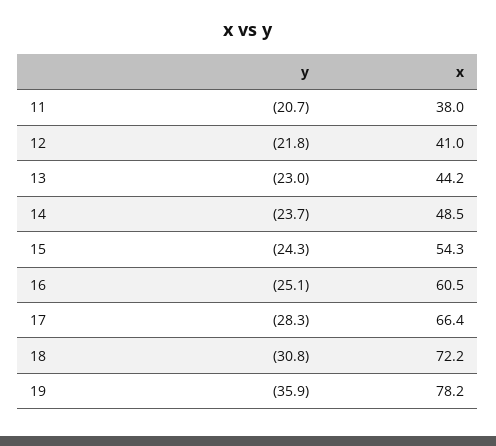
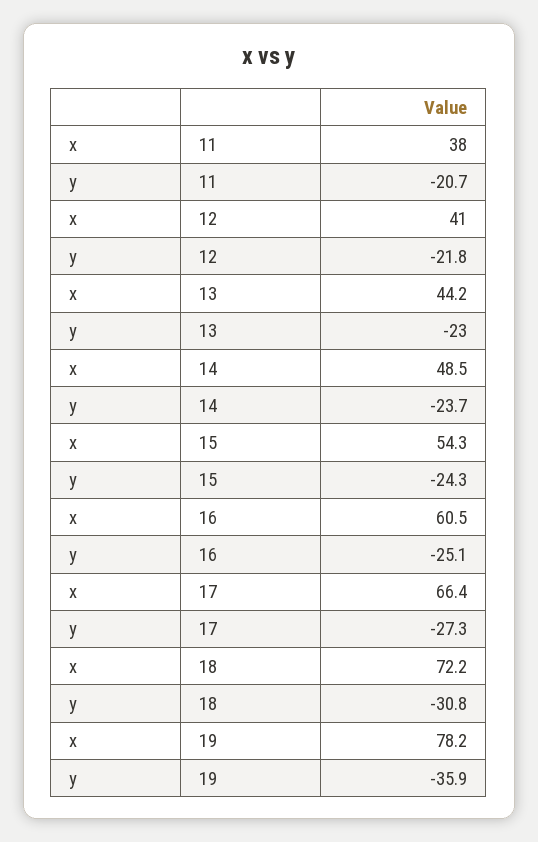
y, 17: -28.3 -> -27.3

